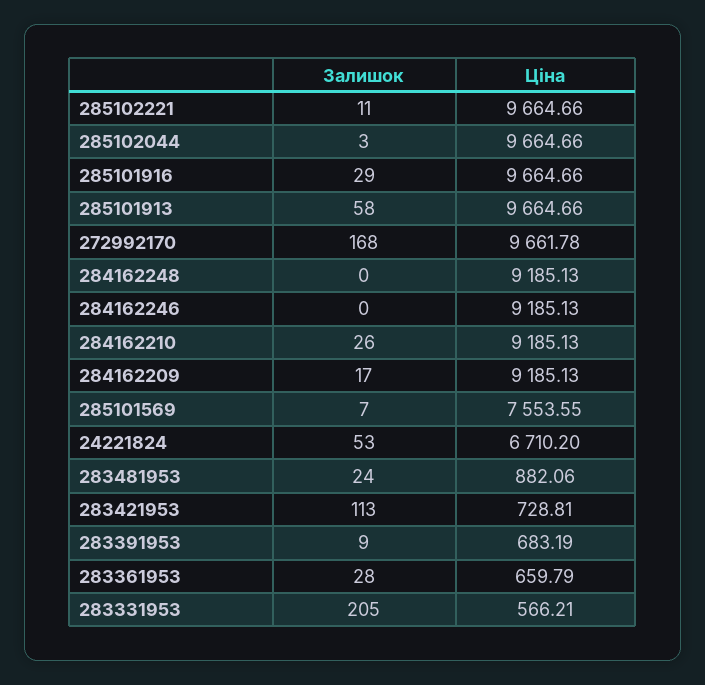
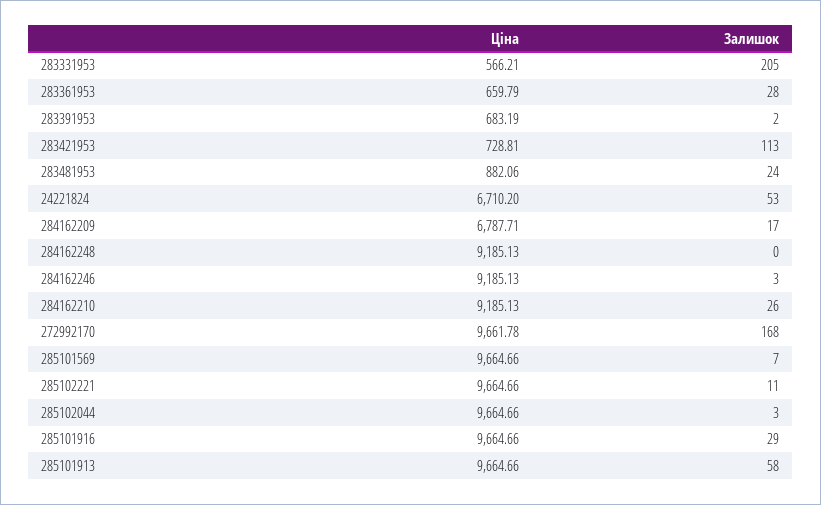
Залишок, 284162246: 0 -> 3
Ціна, 284162209: 9185.13 -> 6787.71
Ціна, 285101569: 7553.55 -> 9664.66
Залишок, 283391953: 9 -> 2

